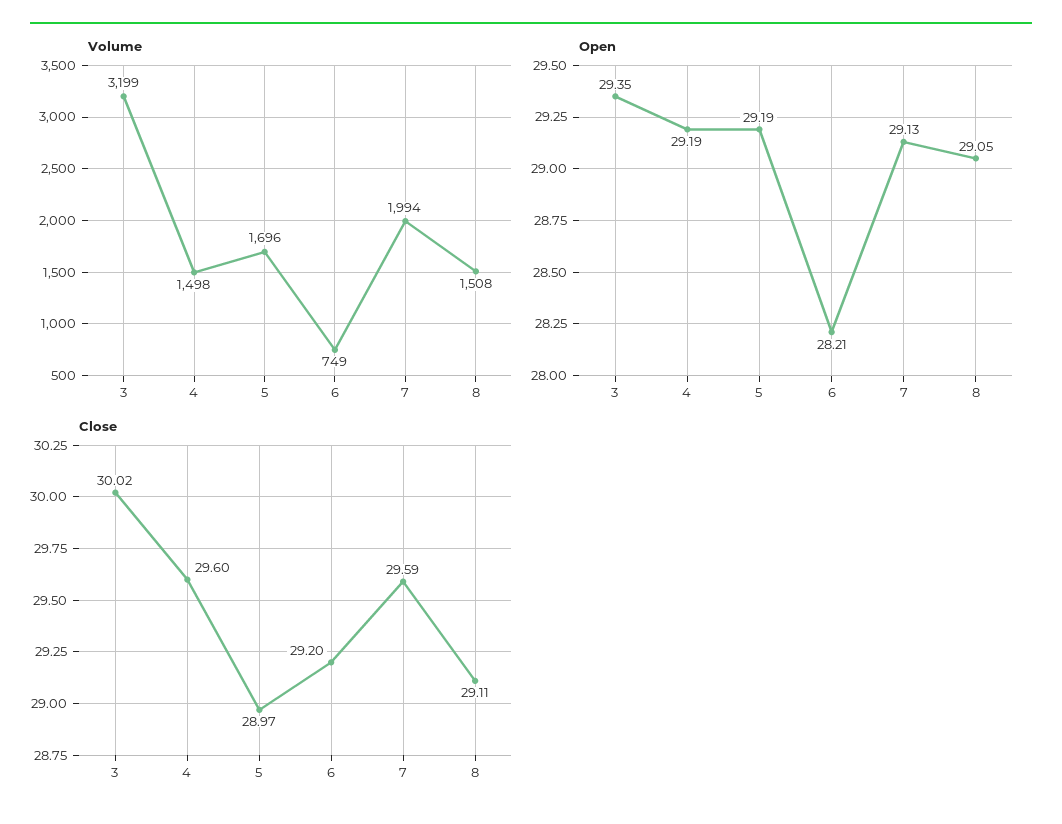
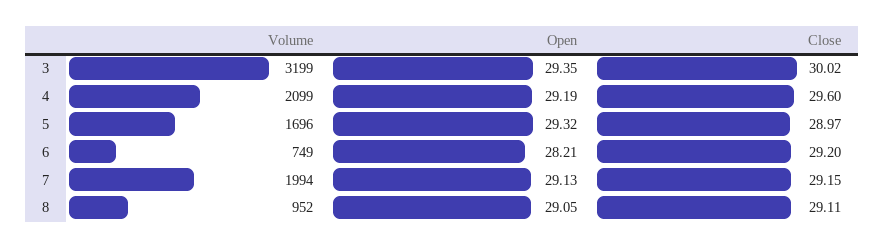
Volume, 4: 1498 -> 2099
Volume, 8: 1508 -> 952
Open, 5: 29.19 -> 29.32
Close, 7: 29.59 -> 29.15

